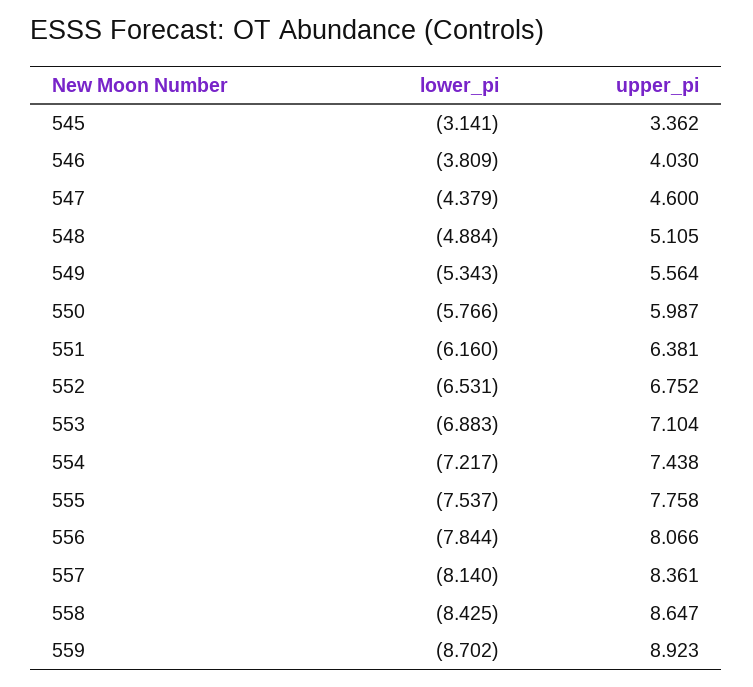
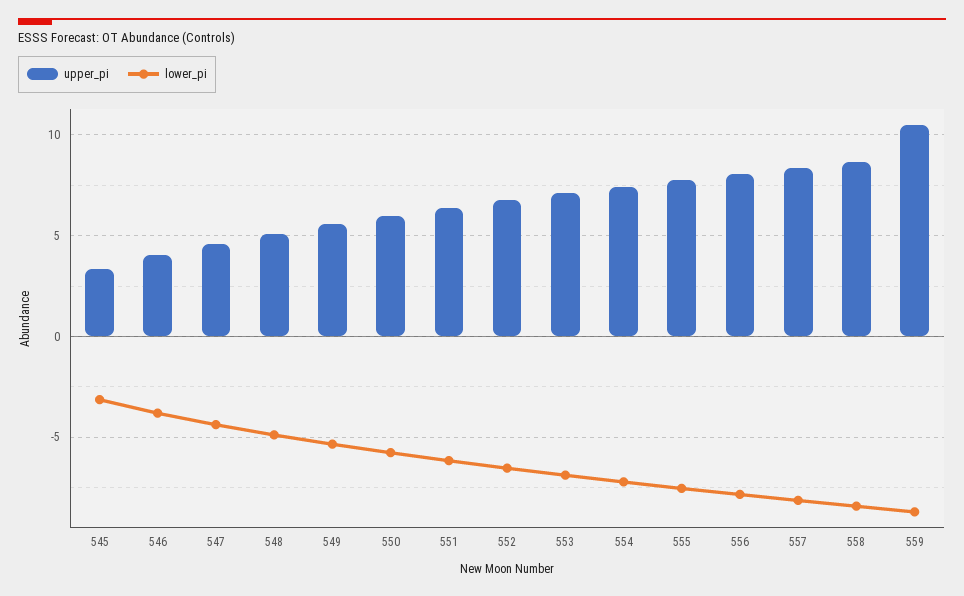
upper_pi, 559: 8.923 -> 10.5

